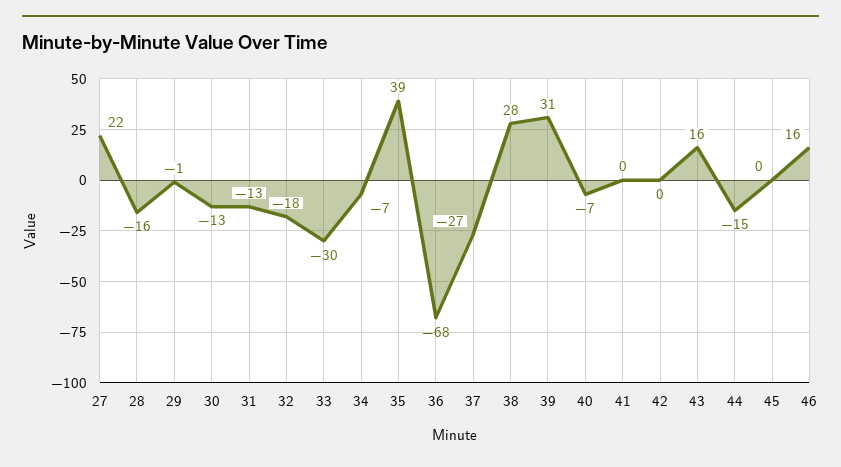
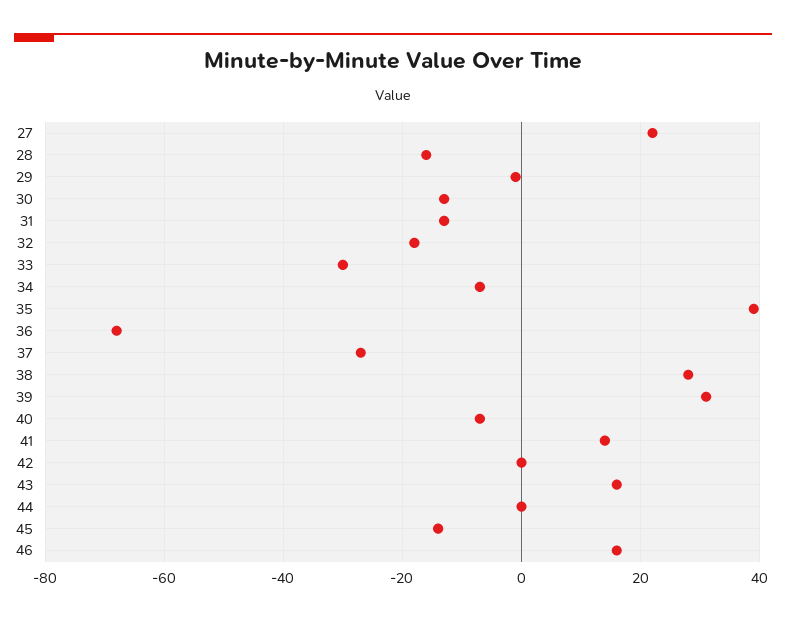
41: 0 -> 15
44: -15 -> 0
45: 0 -> -15

